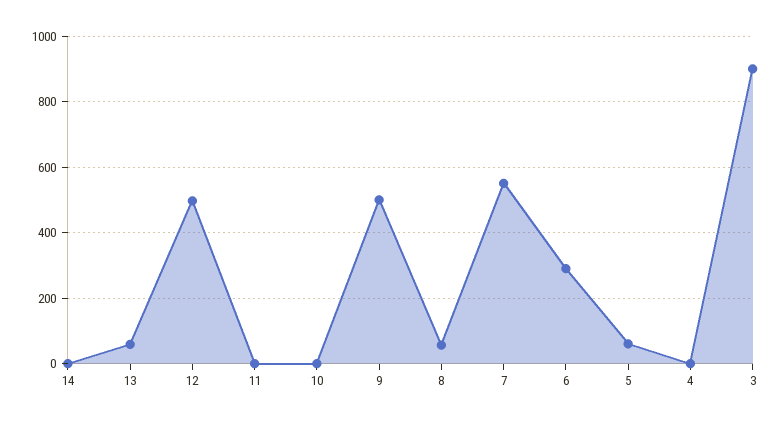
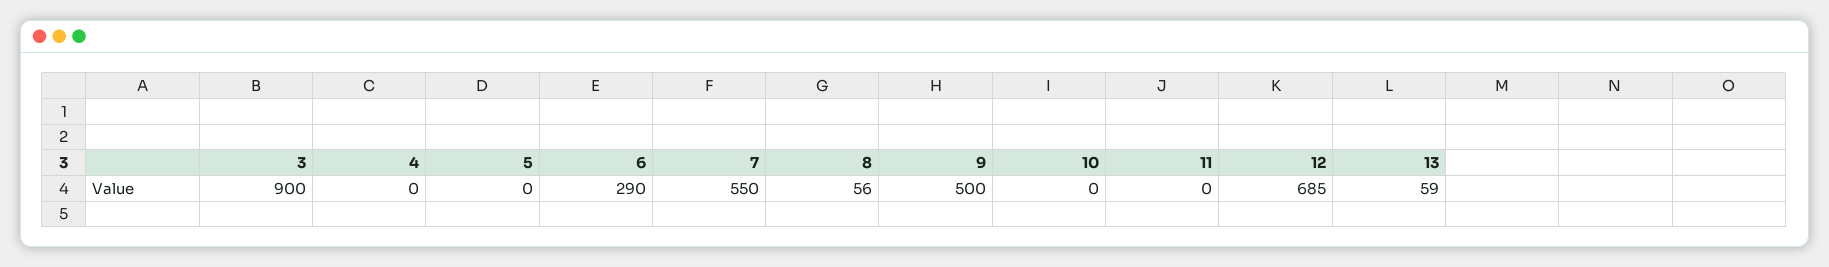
14: 0 -> none
12: 500 -> 685
5: 60 -> 0

